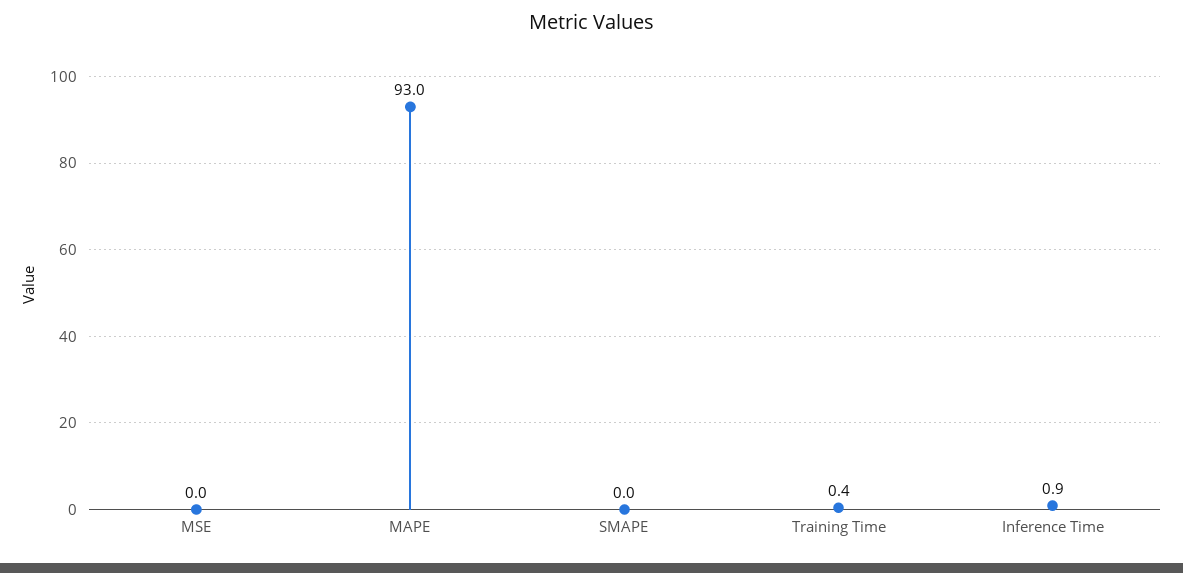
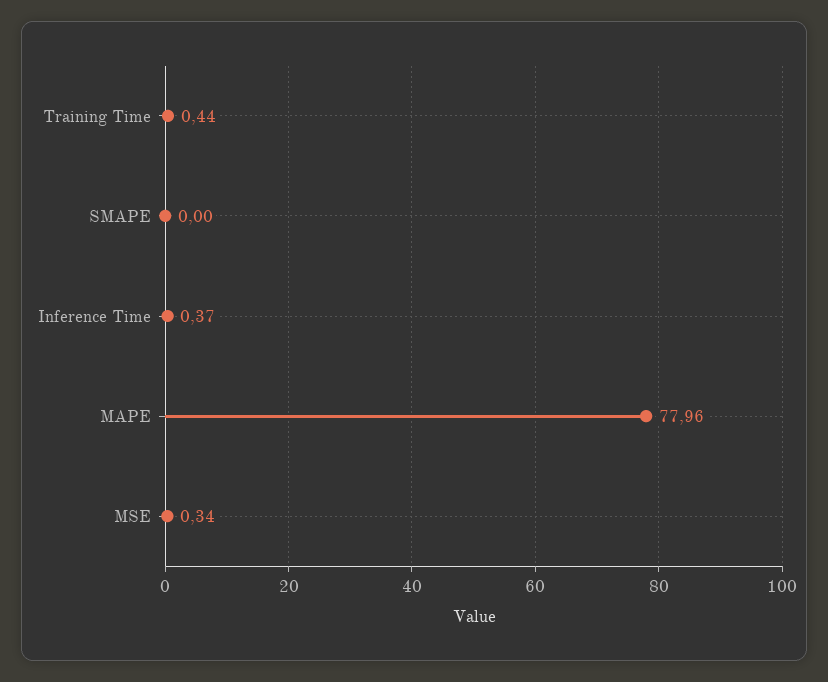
MSE: 0 -> 0.34
MAPE: 93 -> 77.96
Inference Time: 0.9 -> 0.37

